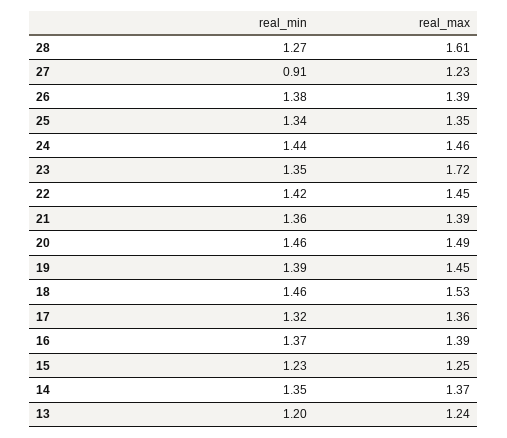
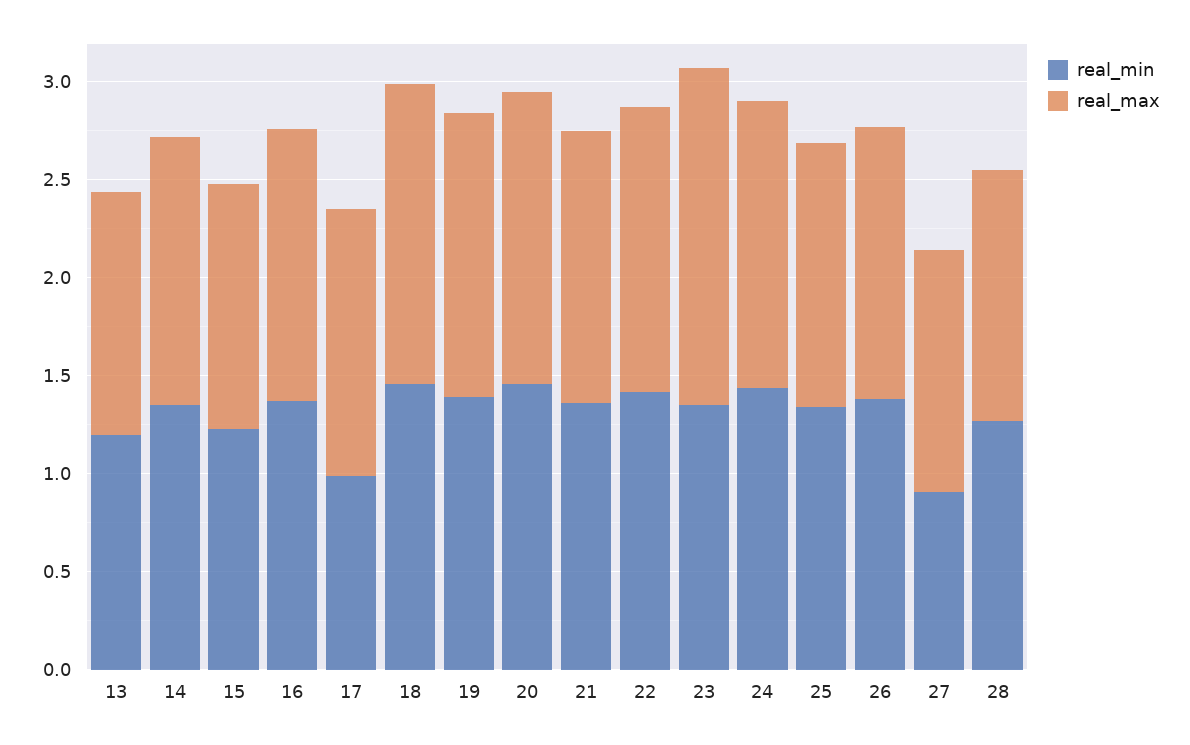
real_max, 28: 1.61 -> 1.3
real_min, 17: 1.32 -> 1

